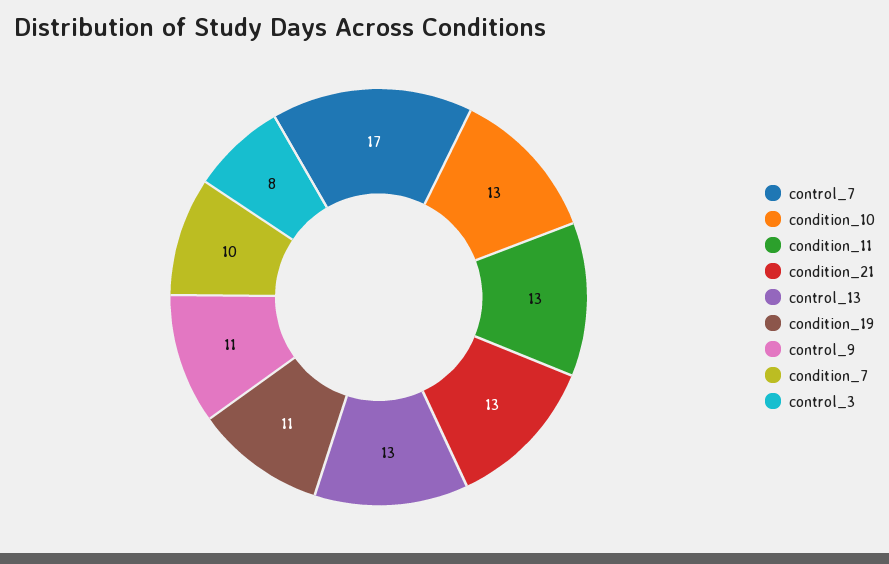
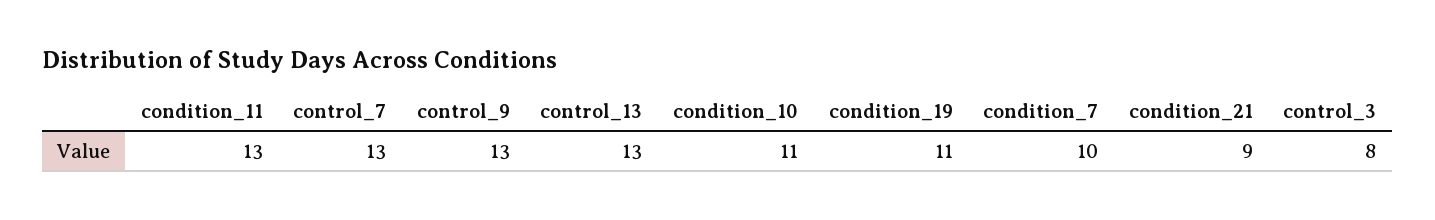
control_7: 17 -> 13
condition_10: 13 -> 11
condition_21: 13 -> 9
control_9: 11 -> 13

